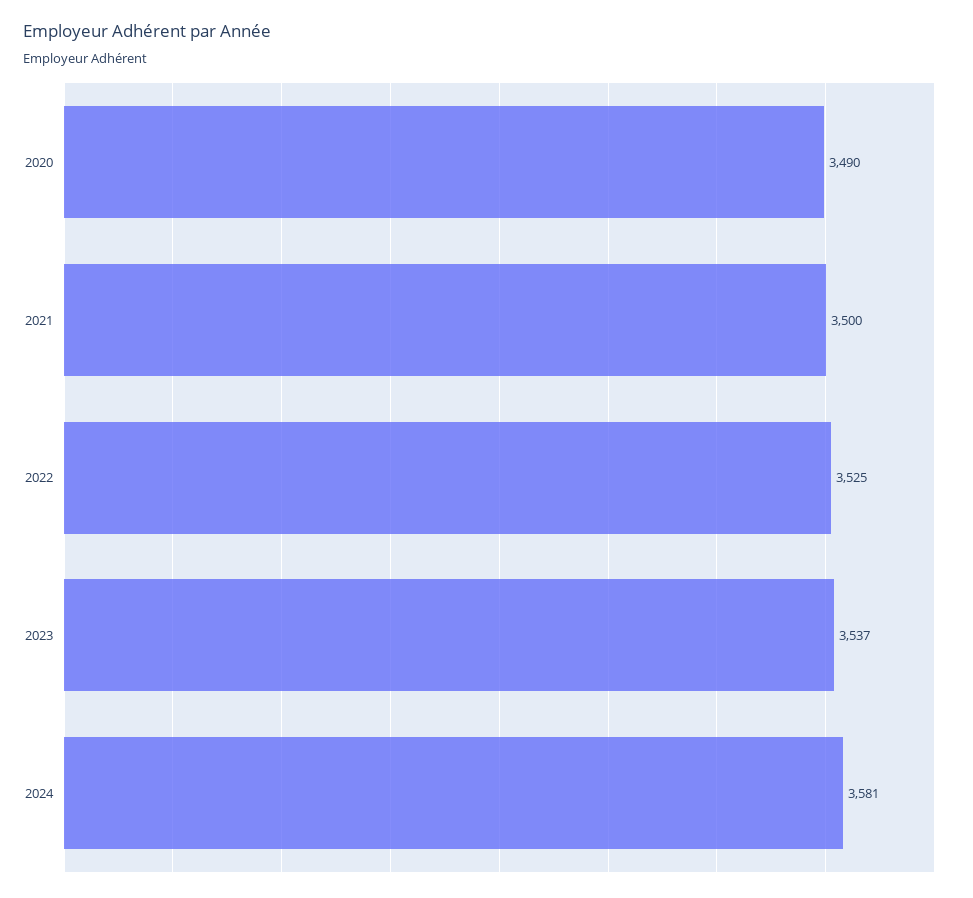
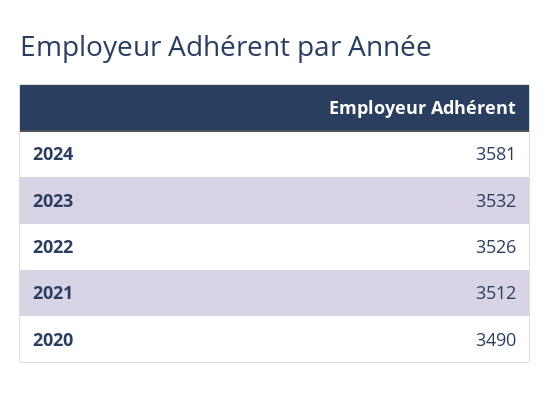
2021: 3500 -> 3512
2022: 3525 -> 3526
2023: 3537 -> 3532

